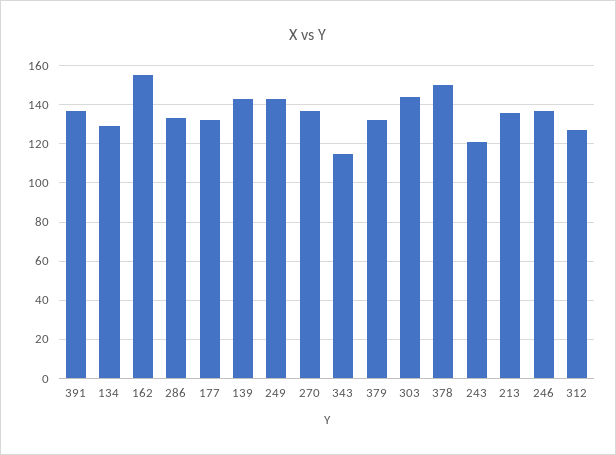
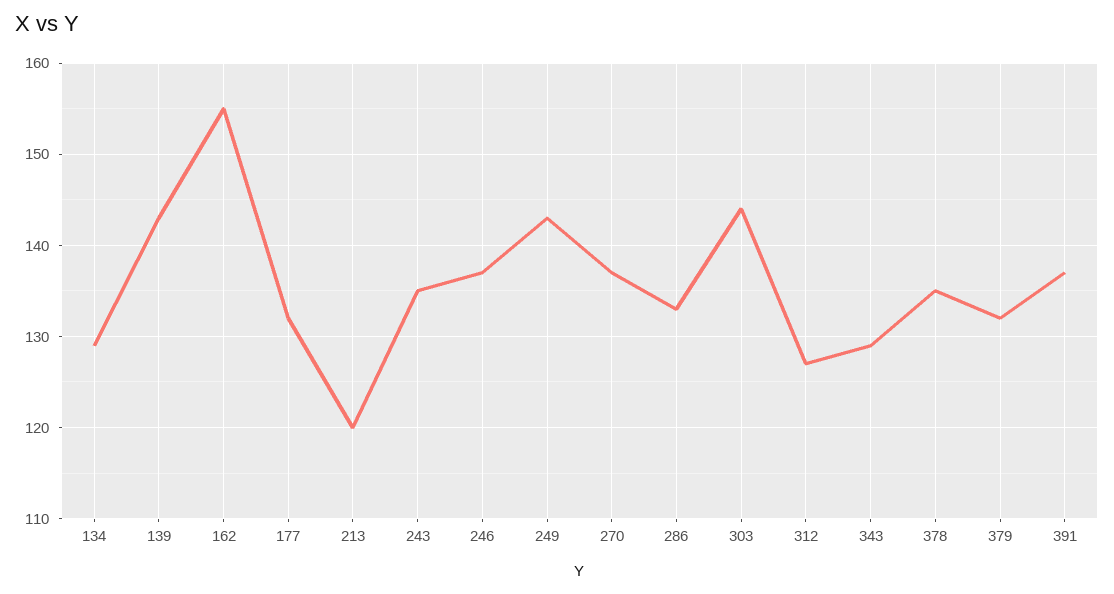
343: 115 -> 129
378: 150 -> 135
243: 120 -> 135
213: 135 -> 120

